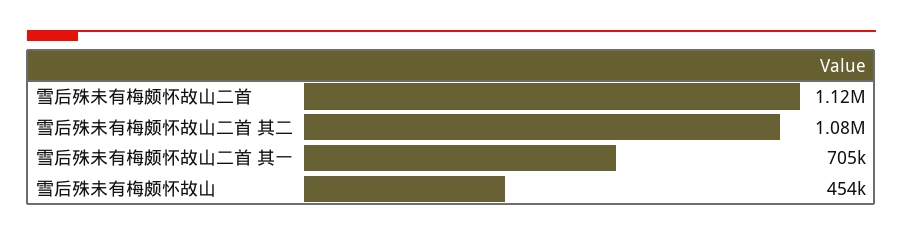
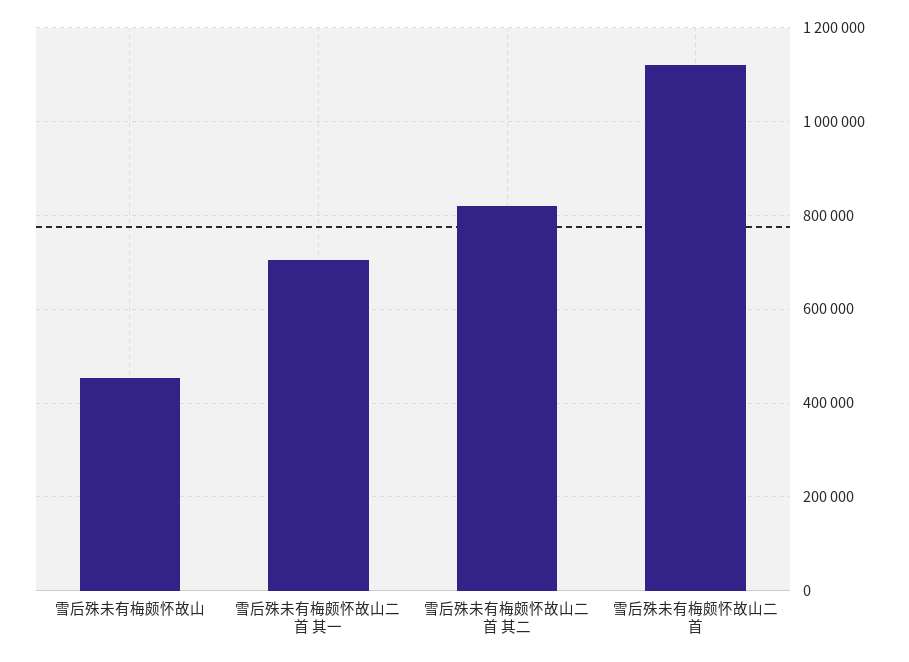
雪后殊未有梅颇怀故山二首 其二: 1080000 -> 820000

